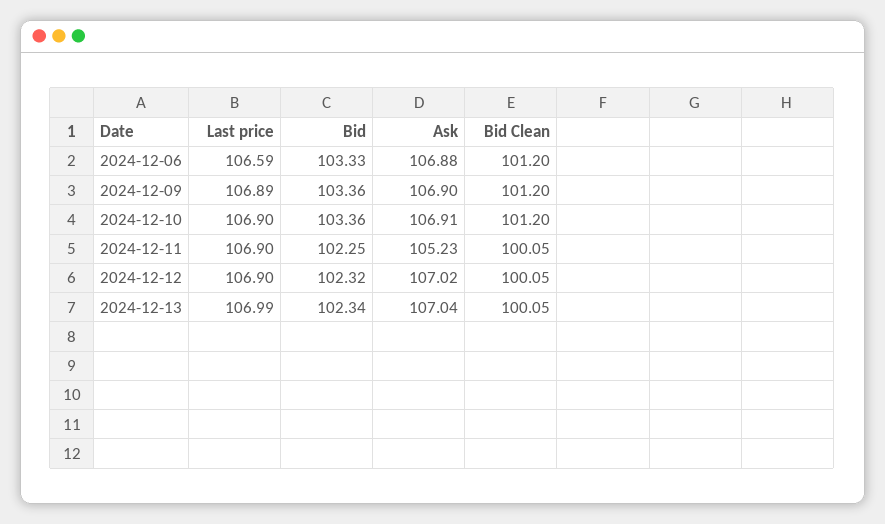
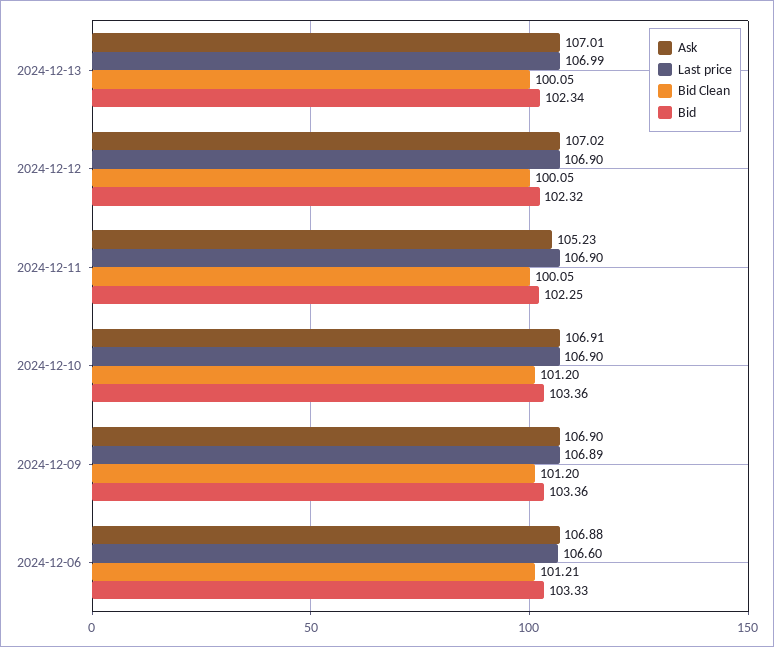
Last price, 2024-12-06: 106.59 -> 106.6
Bid Clean, 2024-12-06: 101.2 -> 101.21
Ask, 2024-12-13: 107.04 -> 107.01

